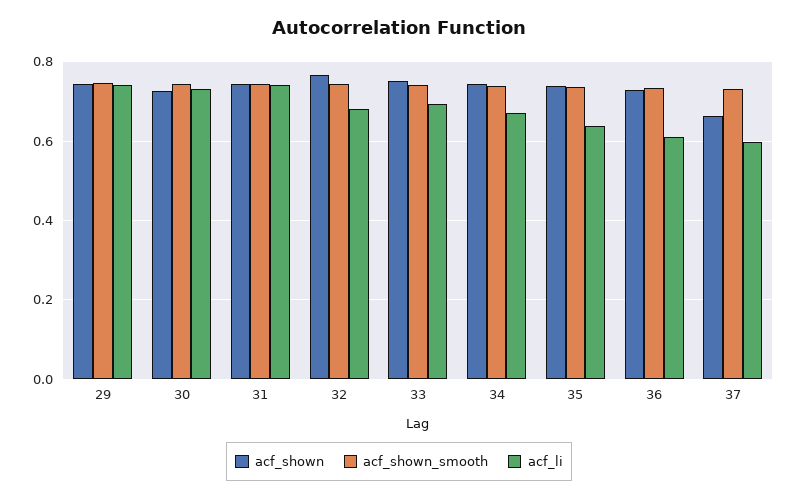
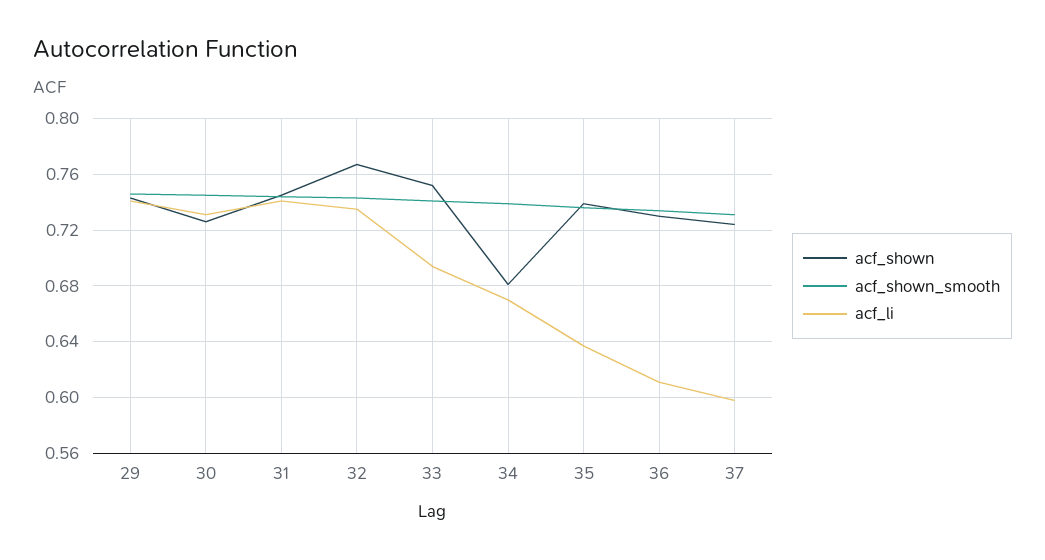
acf_li, 32: 0.68 -> 0.735
acf_shown, 34: 0.74 -> 0.68
acf_shown, 37: 0.66 -> 0.725

